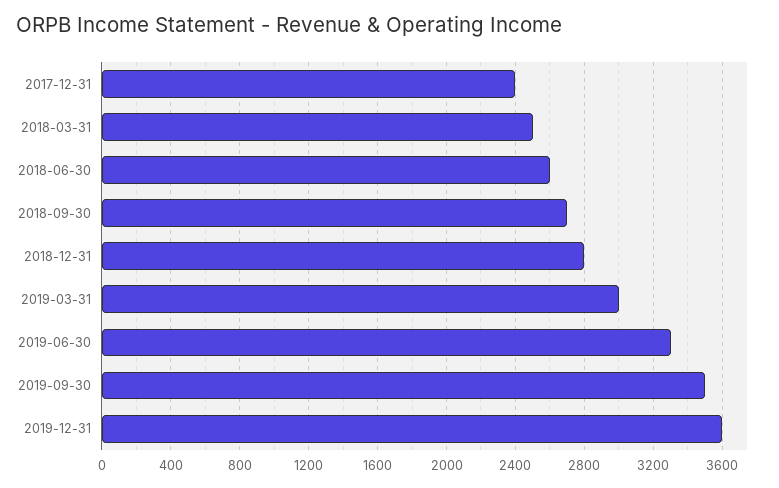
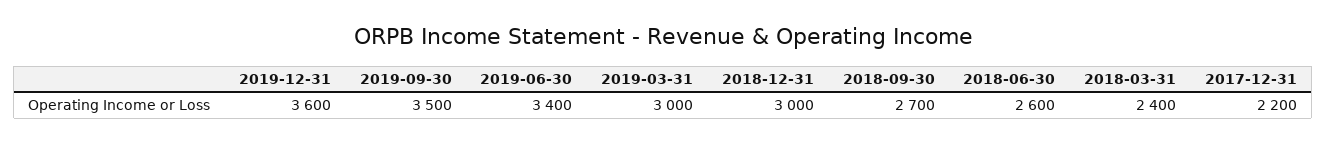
2017-12-31: 2400 -> 2200
2018-03-31: 2500 -> 2400
2018-12-31: 2800 -> 3000
2019-06-30: 3300 -> 3400

